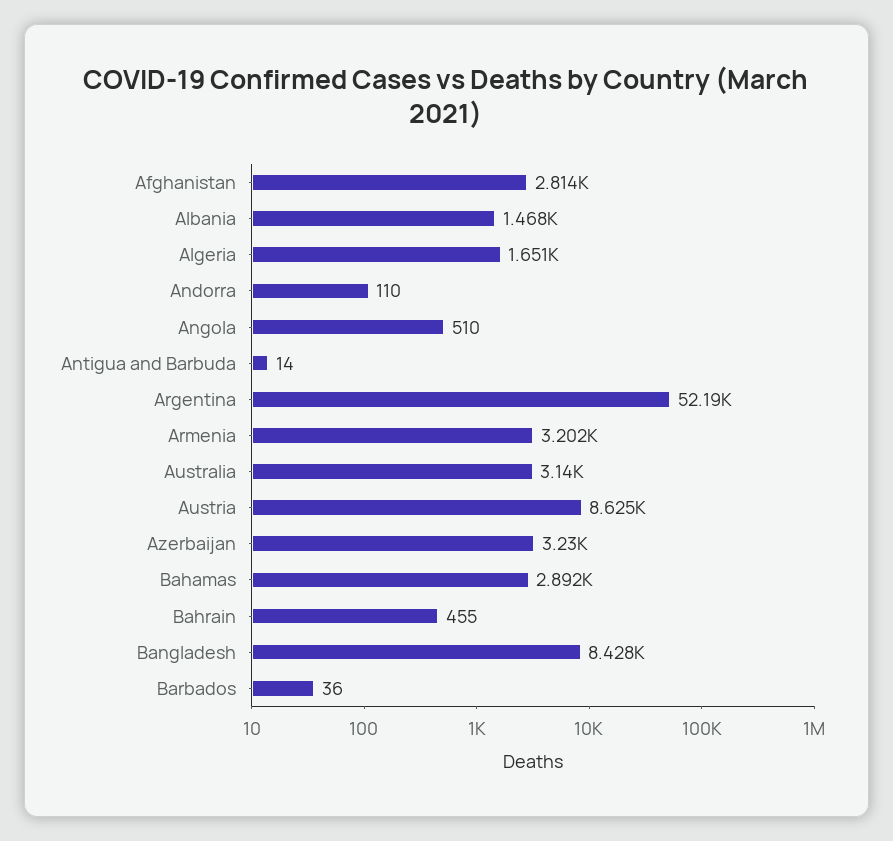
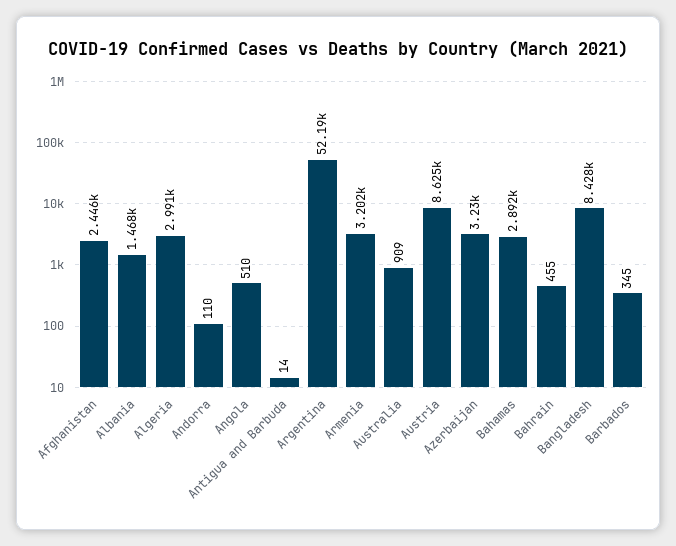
Afghanistan: 2814 -> 2446
Algeria: 1651 -> 2991
Australia: 3140 -> 909
Barbados: 36 -> 345

